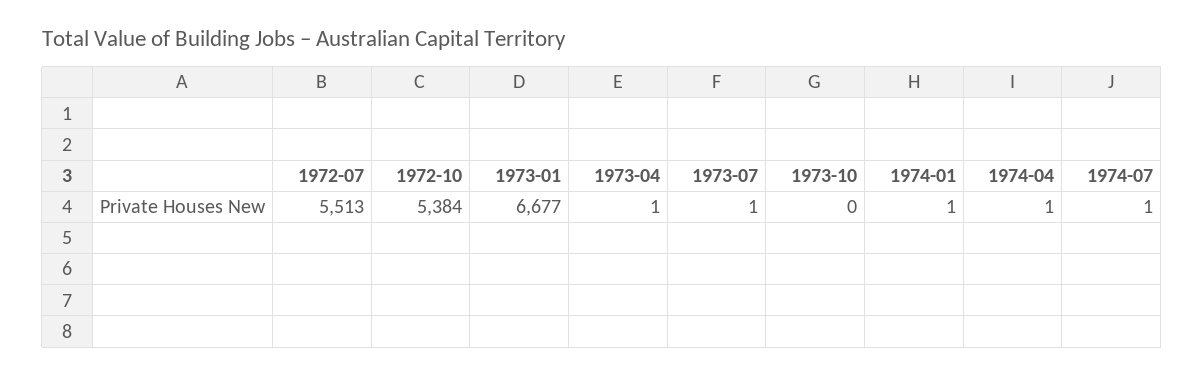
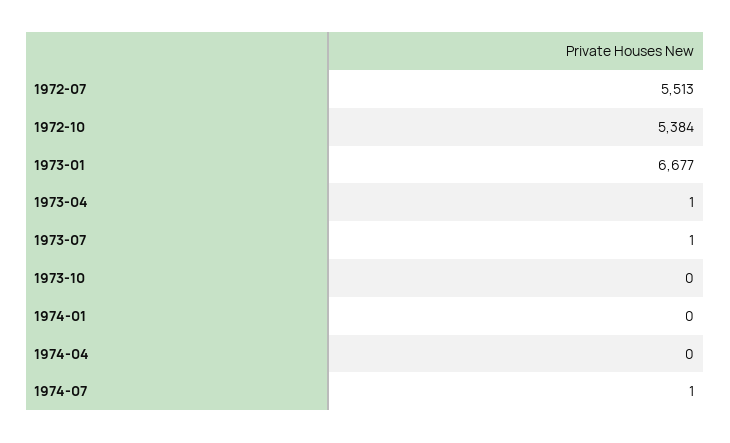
1974-01: 1 -> 0
1974-04: 1 -> 0

